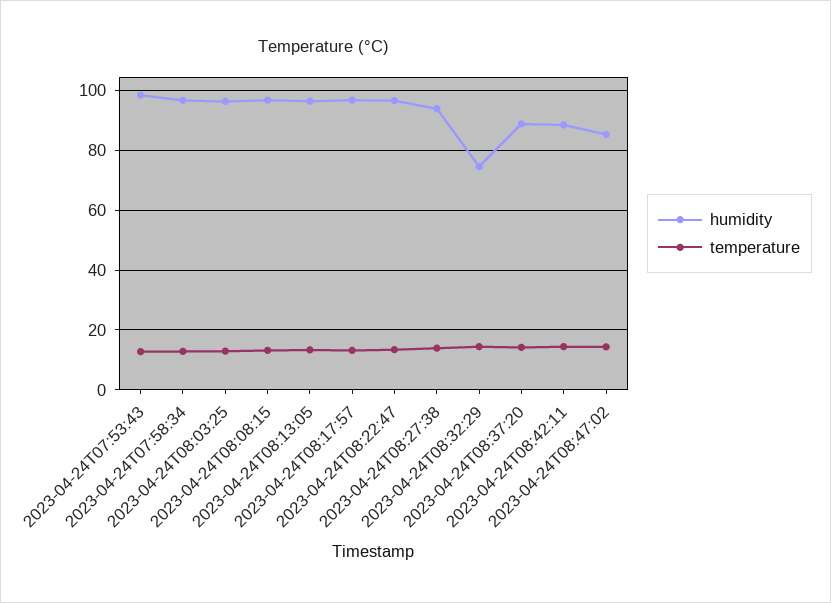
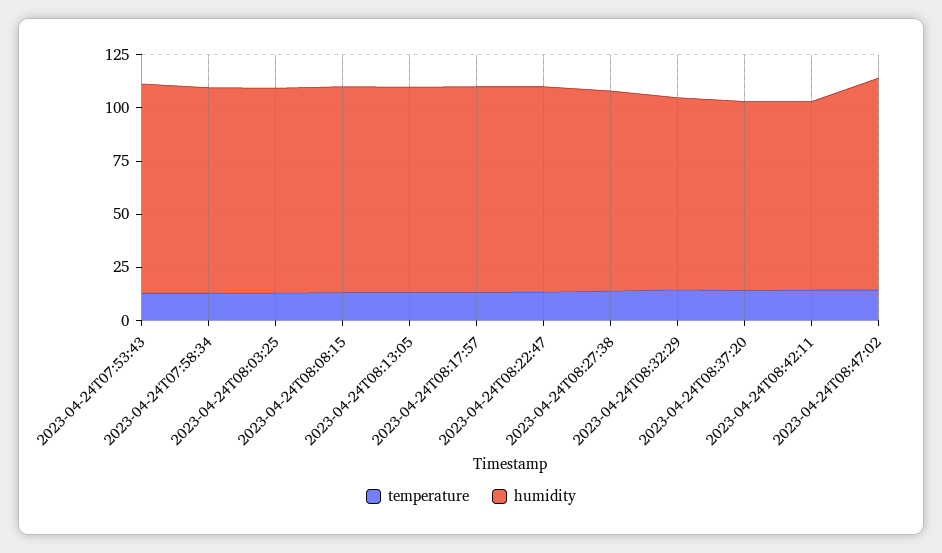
humidity, 2023-04-24T08:32:29: 75 -> 90
humidity, 2023-04-24T08:47:02: 85 -> 100

